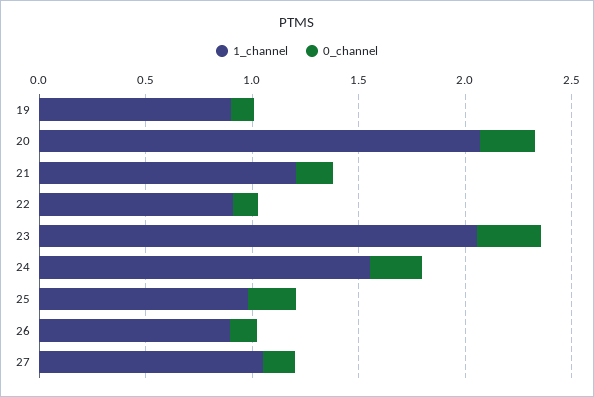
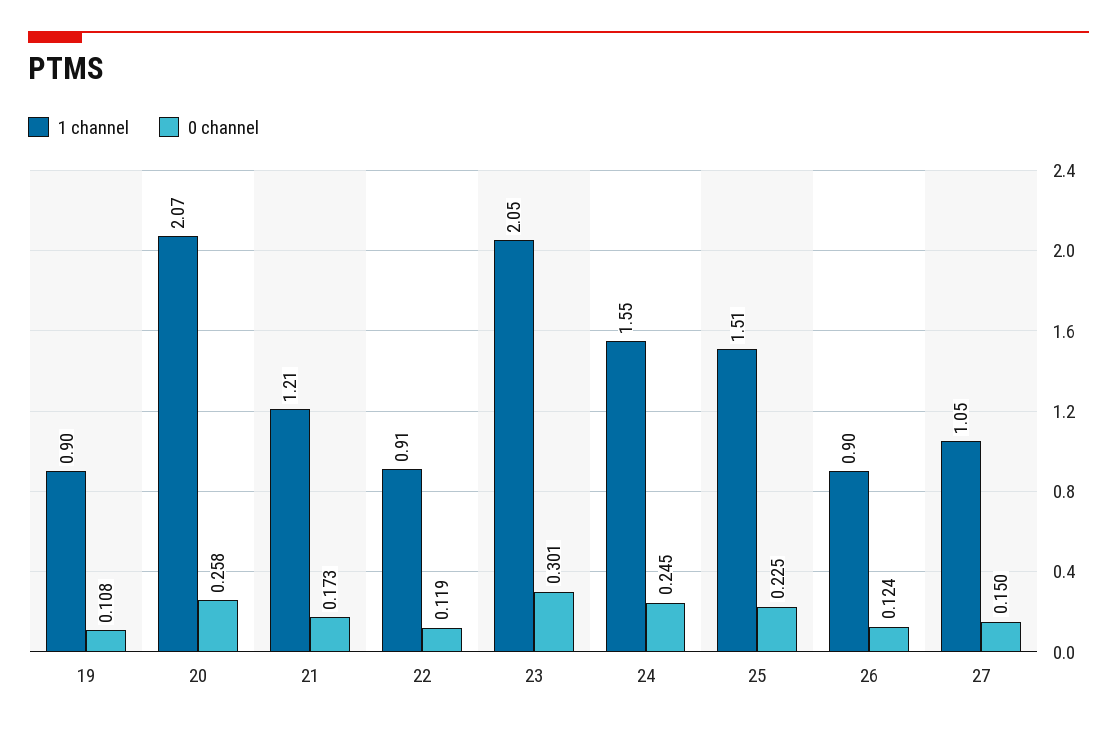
1_channel, 25: 1 -> 1.51

